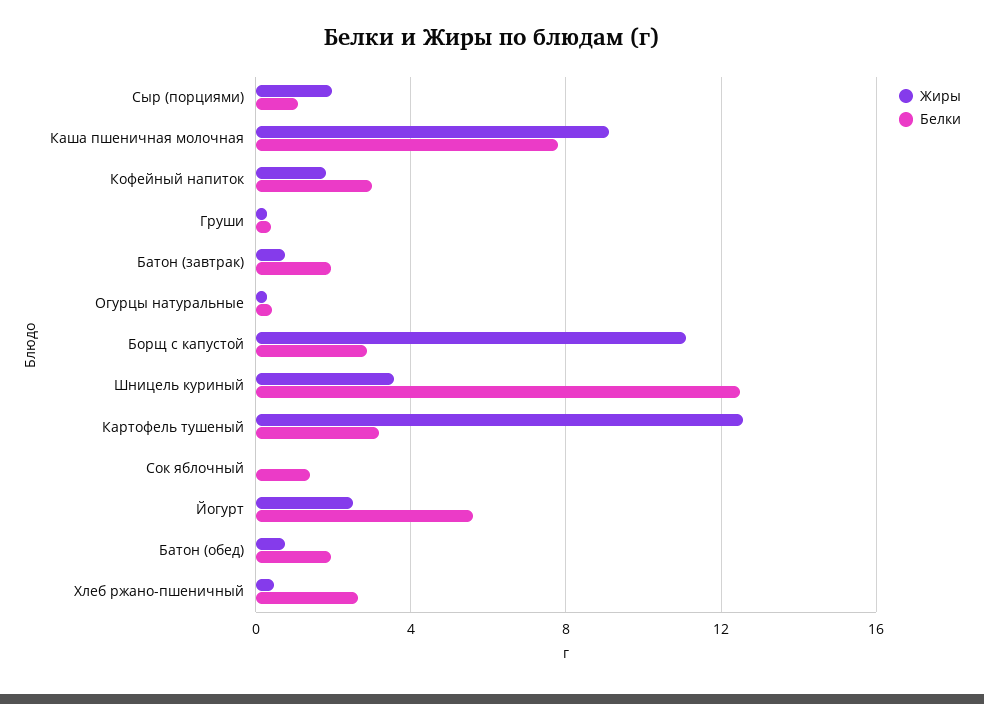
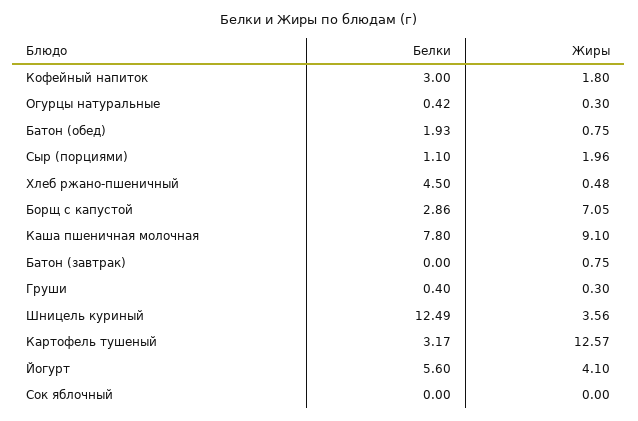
Белки, Батон (завтрак): 2 -> 0
Жиры, Борщ с капустой: 11 -> 7.05
Белки, Сок яблочный: 1.5 -> 0
Жиры, Йогурт: 2.5 -> 4.1
Белки, Хлеб ржано-пшеничный: 2.5 -> 4.5

